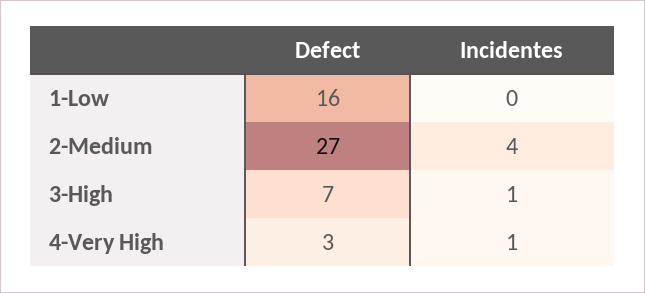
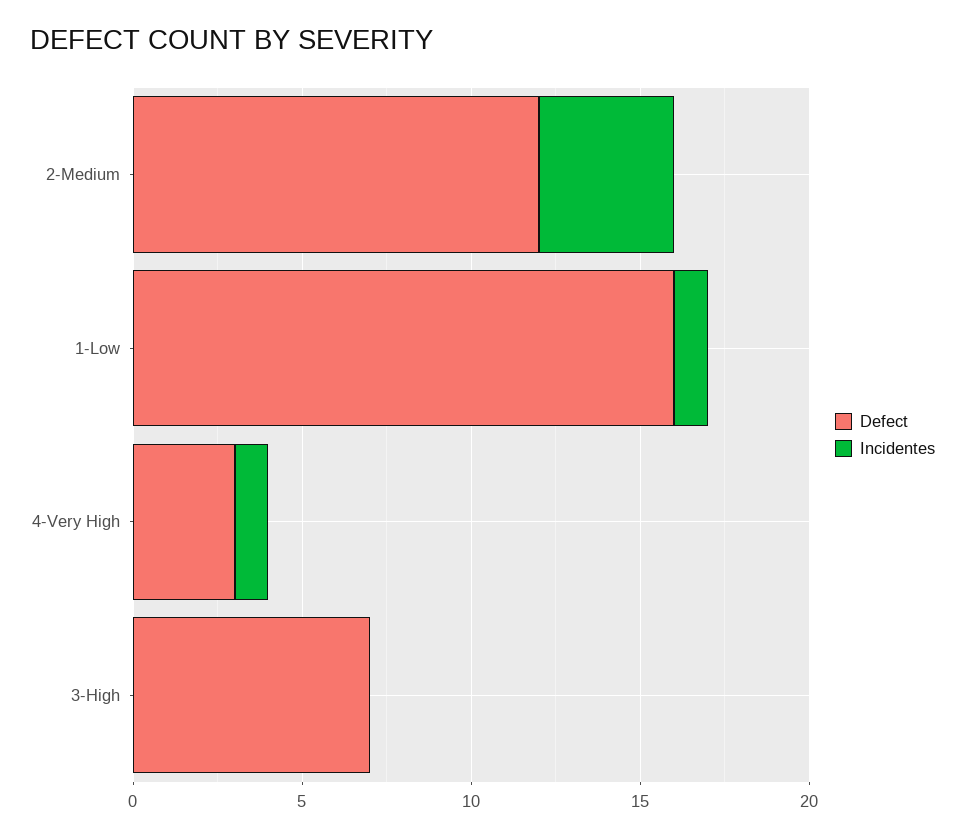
Incidentes, 1-Low: 0 -> 1
Defect, 2-Medium: 27 -> 12
Incidentes, 3-High: 1 -> 0

